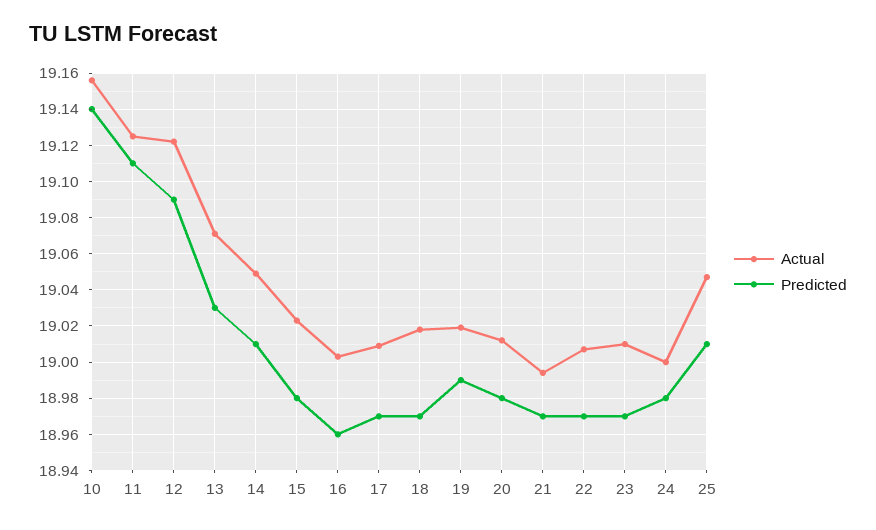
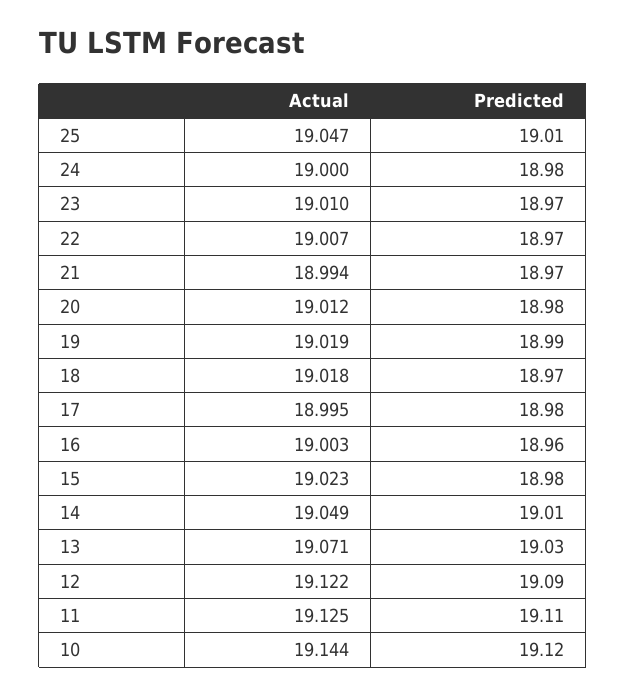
Actual, 10: 19.155 -> 19.144
Predicted, 10: 19.14 -> 19.12
Actual, 17: 19.01 -> 18.995
Predicted, 17: 18.97 -> 18.98

